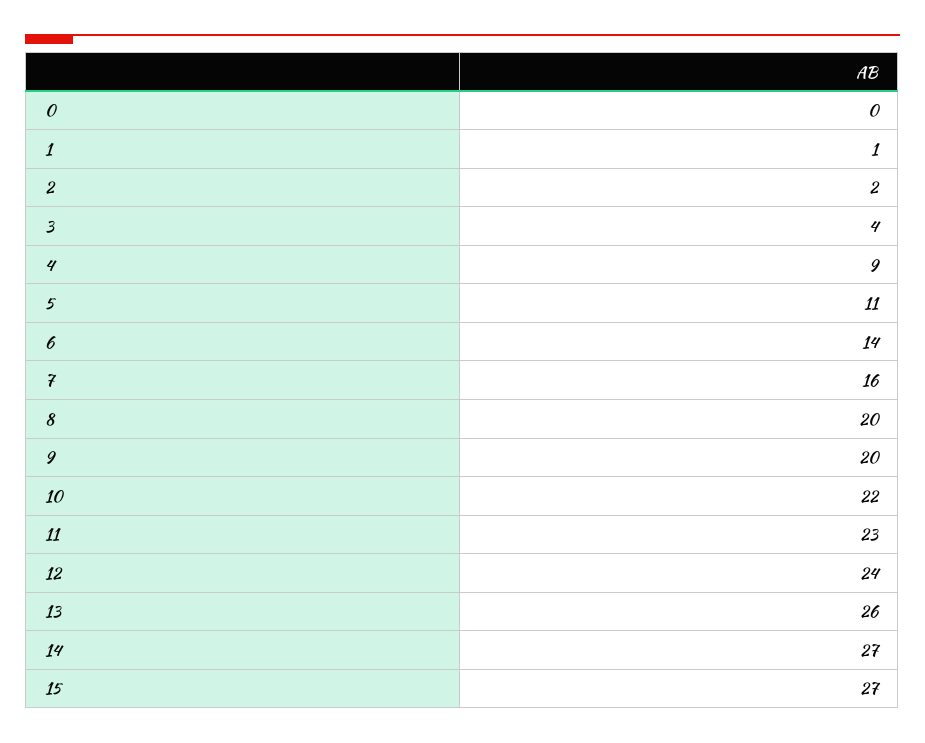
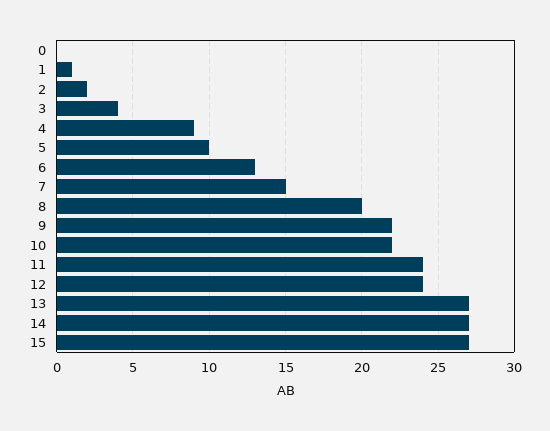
5: 11 -> 10
6: 14 -> 13
7: 16 -> 15
9: 20 -> 22
11: 23 -> 24
13: 26 -> 27

